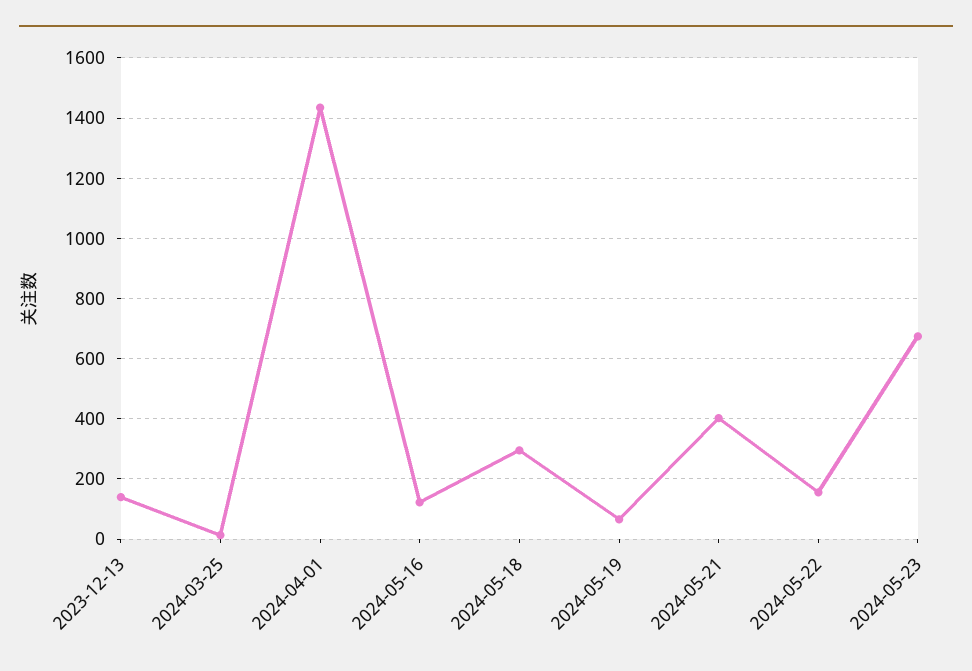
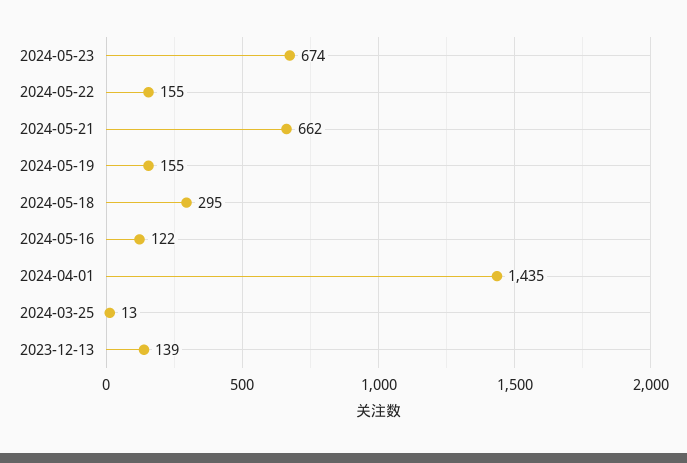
2024-05-19: 60 -> 155
2024-05-21: 400 -> 662

